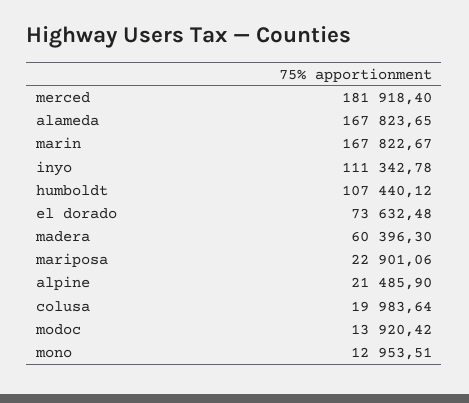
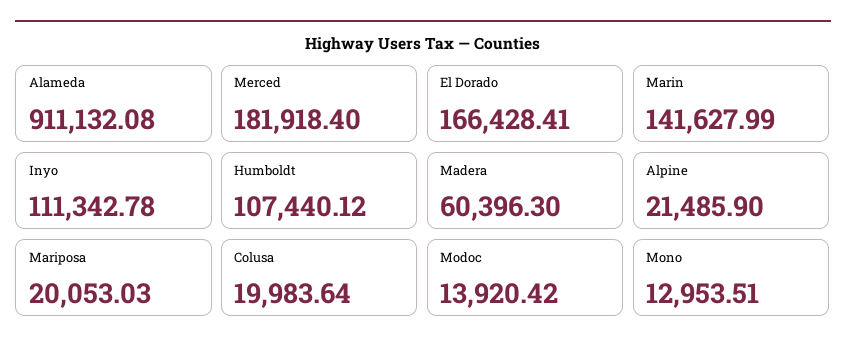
alameda: 167823.65 -> 911132.08
marin: 167822.67 -> 141627.99
el dorado: 73632.48 -> 166428.41
mariposa: 22901.06 -> 20053.03

